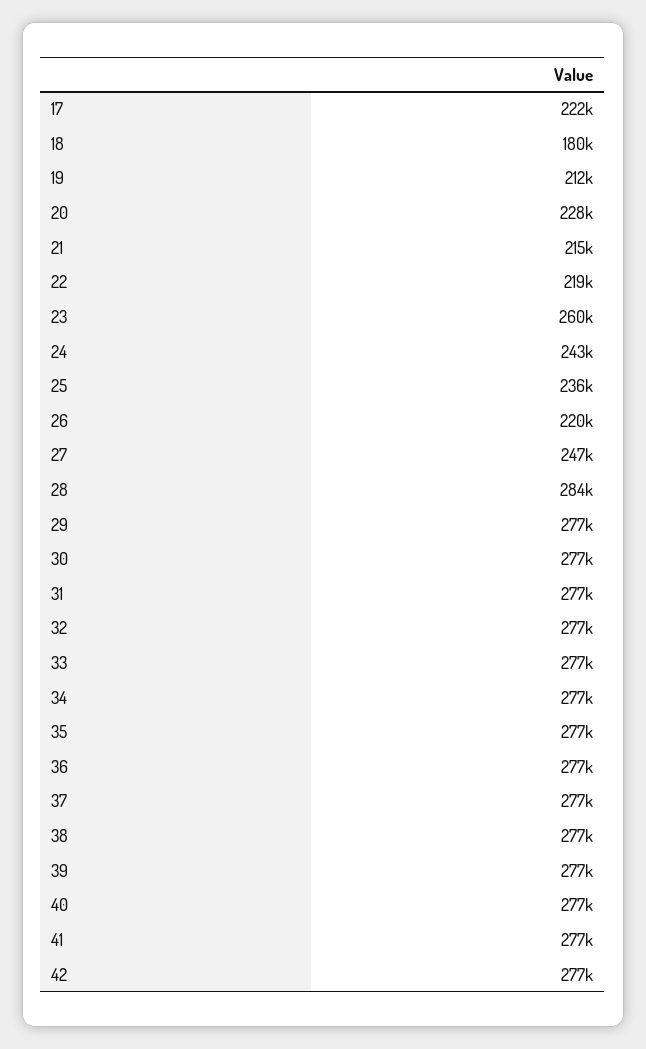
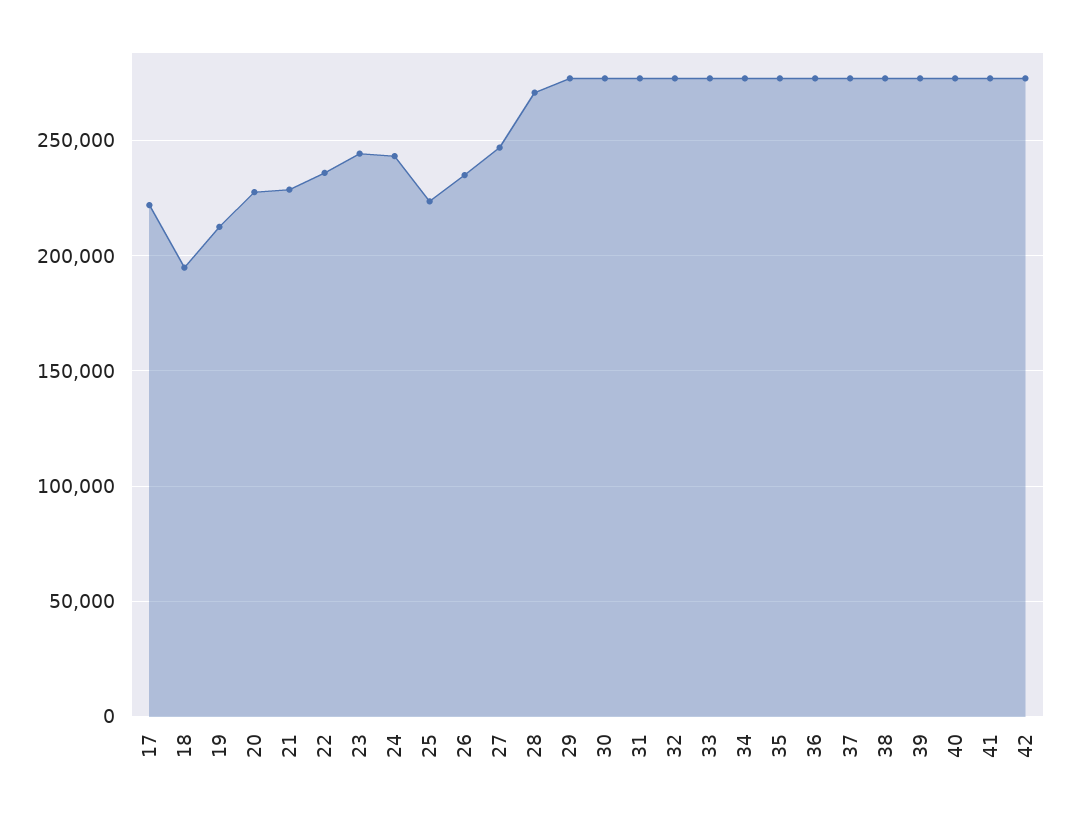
18: 180000 -> 195000
21: 215000 -> 230000
22: 219000 -> 235000
23: 260000 -> 245000
25: 236000 -> 225000
26: 220000 -> 235000
28: 284000 -> 270000

